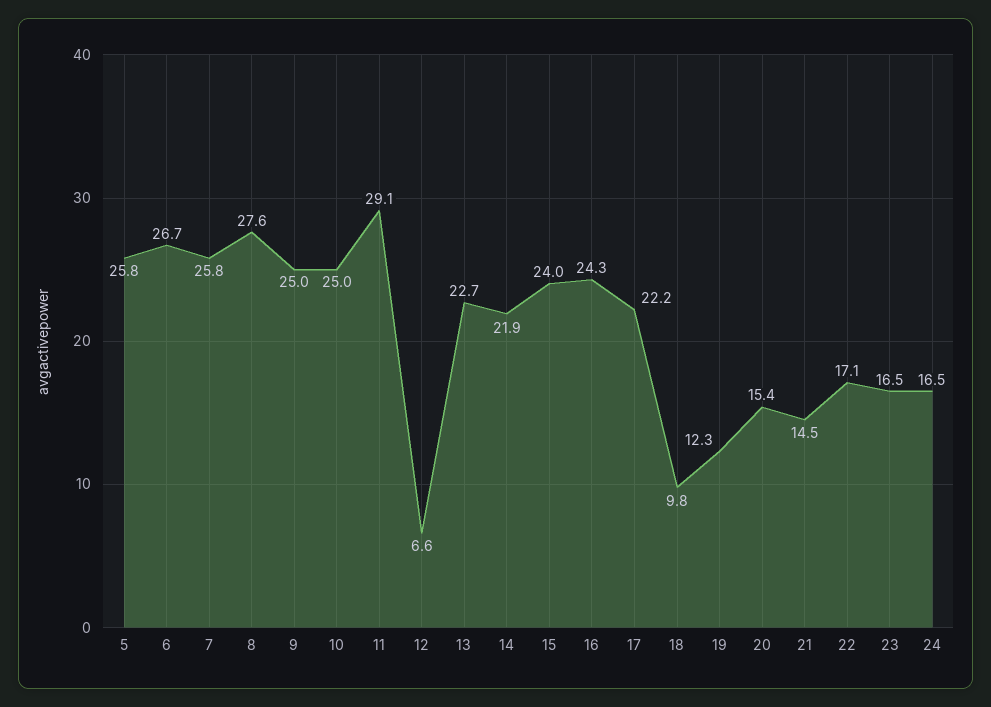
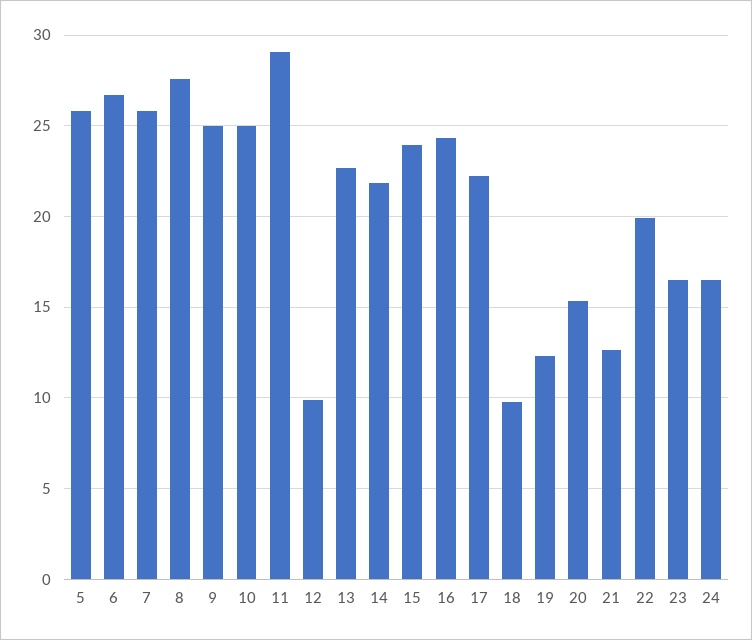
12: 6.6 -> 10
21: 14.5 -> 12.5
22: 17.1 -> 20

